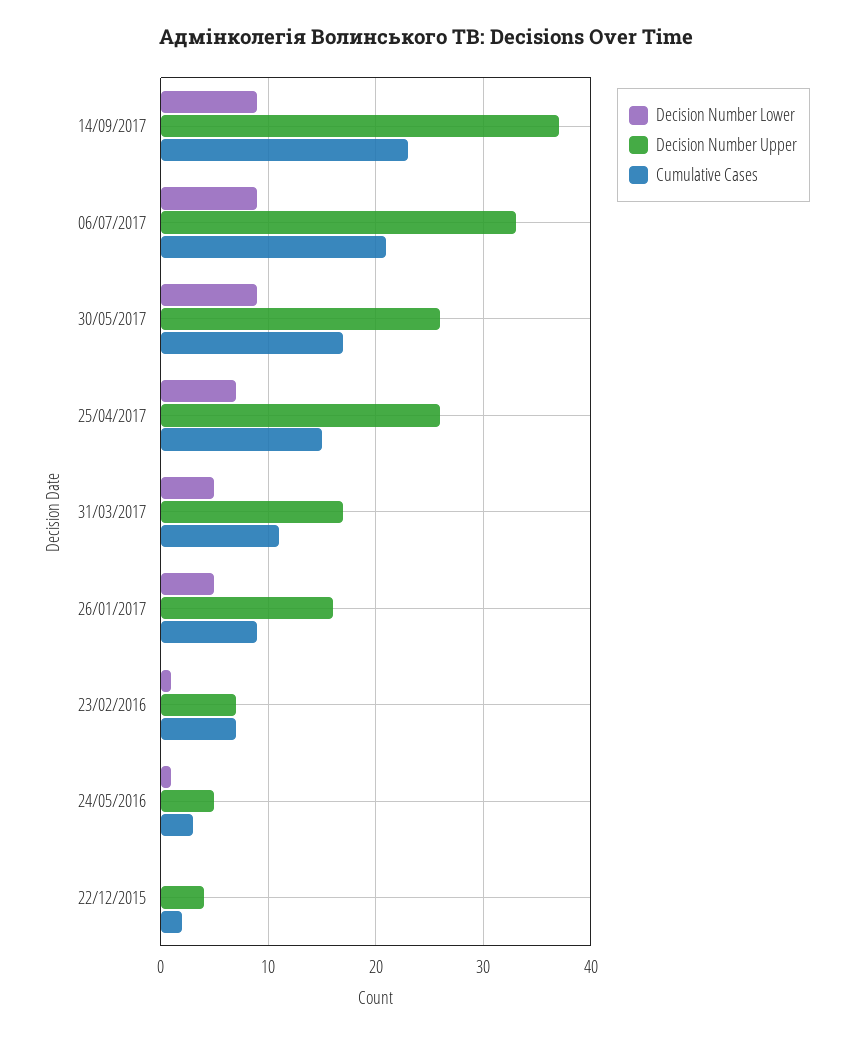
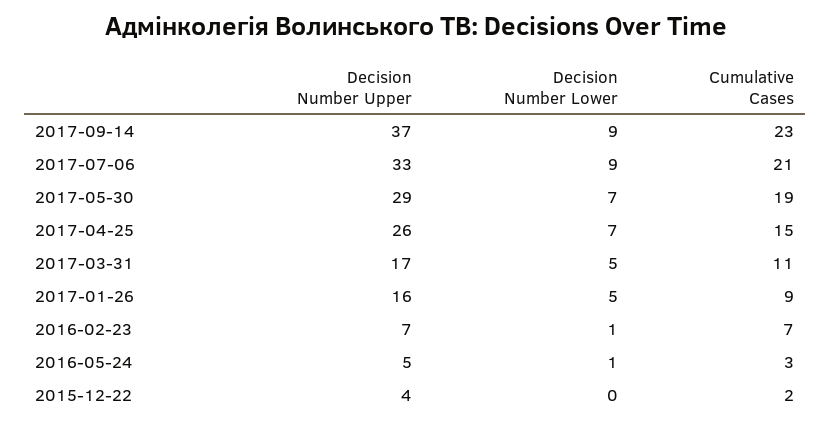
Decision Number Lower, 30/05/2017: 9 -> 7
Decision Number Upper, 30/05/2017: 26 -> 29
Cumulative Cases, 30/05/2017: 17 -> 19

